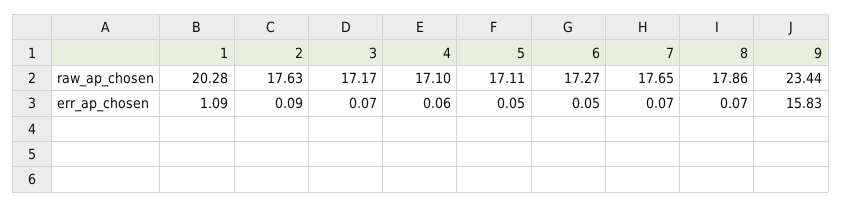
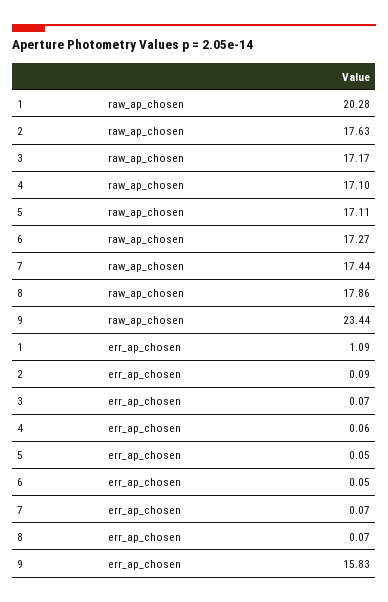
7, raw_ap_chosen: 17.65 -> 17.44

